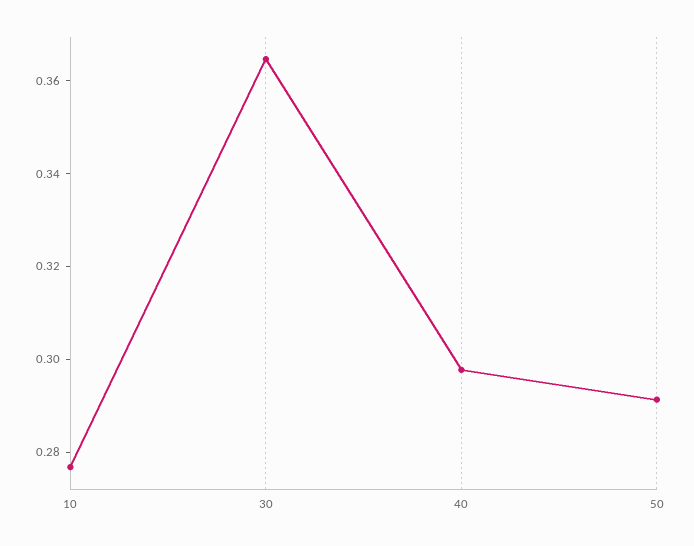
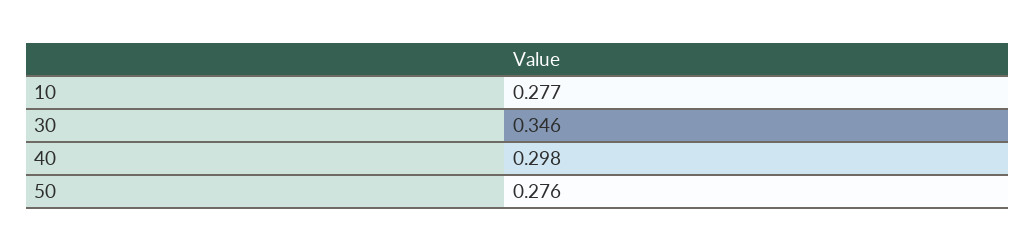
30: 0.365 -> 0.346
50: 0.29 -> 0.276

